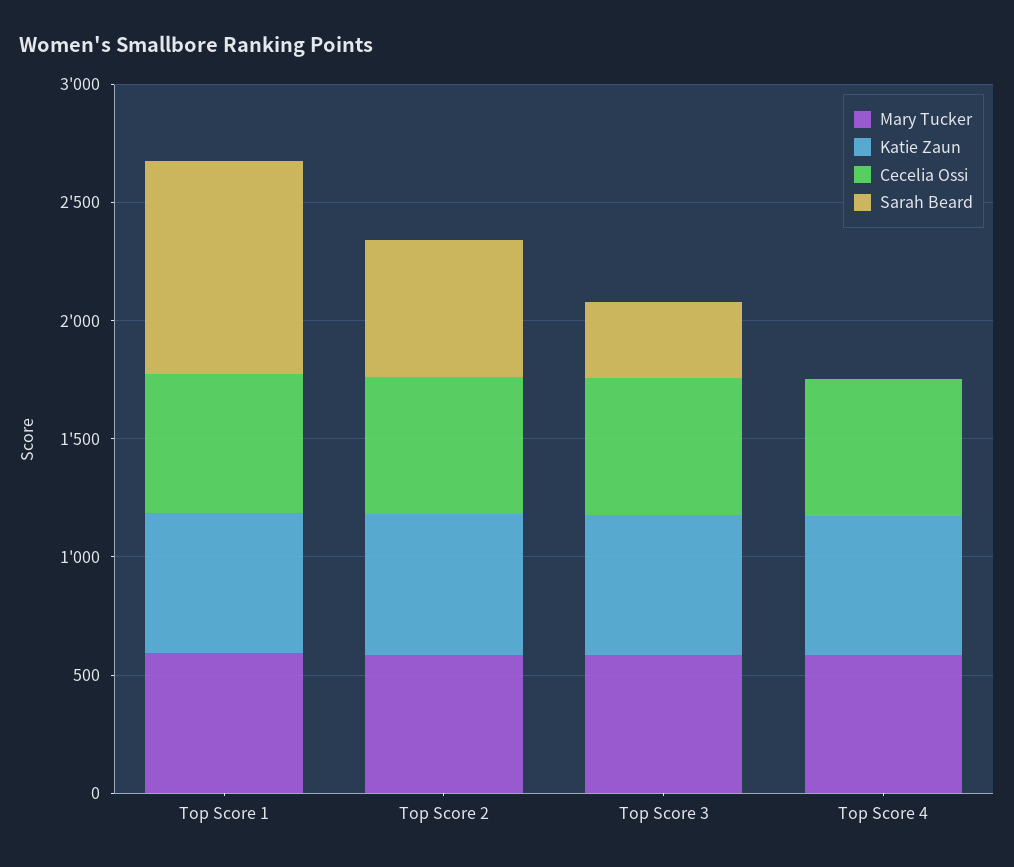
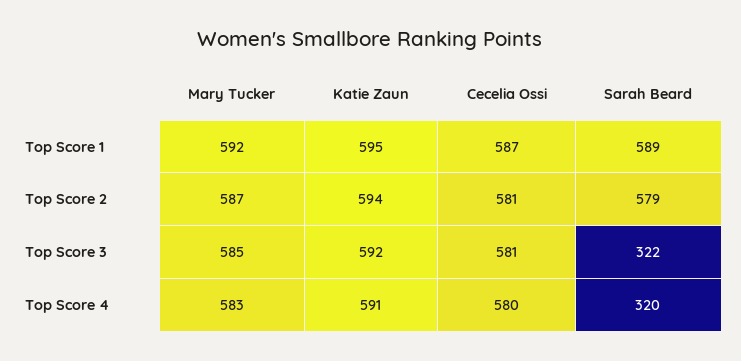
Sarah Beard, Top Score 1: 900 -> 589
Sarah Beard, Top Score 4: 0 -> 320

